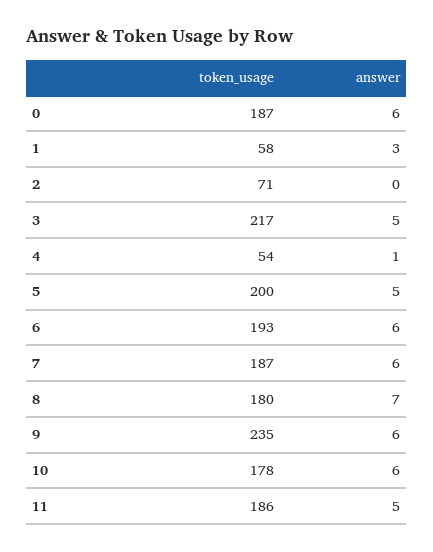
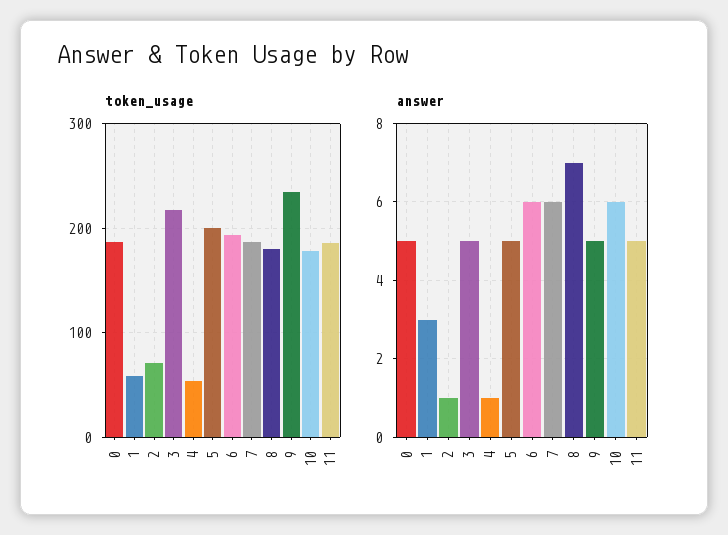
answer, 0: 6 -> 5
answer, 2: 0 -> 1
answer, 9: 6 -> 5

